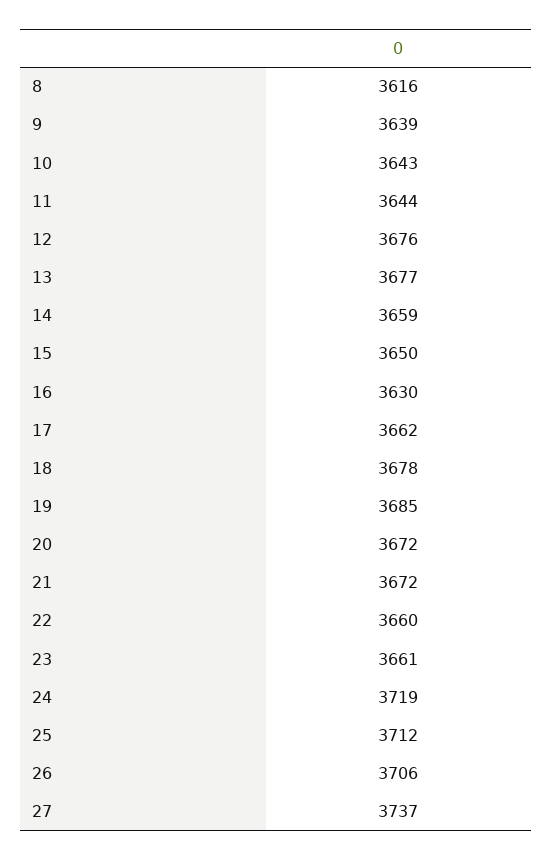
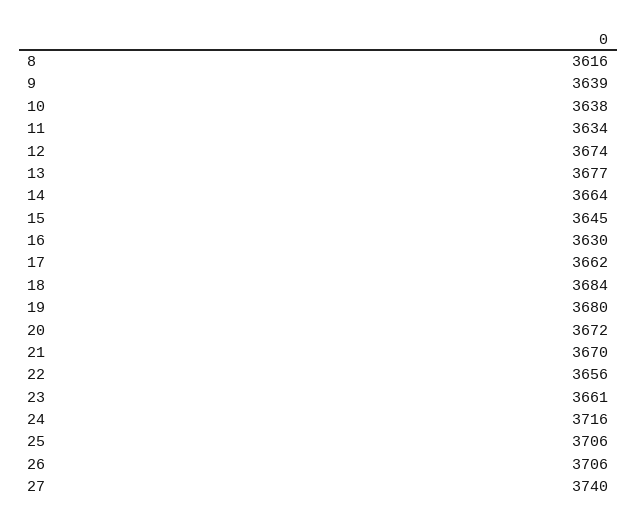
10: 3643 -> 3638
11: 3644 -> 3634
12: 3676 -> 3674
14: 3659 -> 3664
15: 3650 -> 3645
18: 3678 -> 3684
19: 3685 -> 3680
21: 3672 -> 3670
22: 3660 -> 3656
24: 3719 -> 3716
25: 3712 -> 3706
27: 3737 -> 3740

